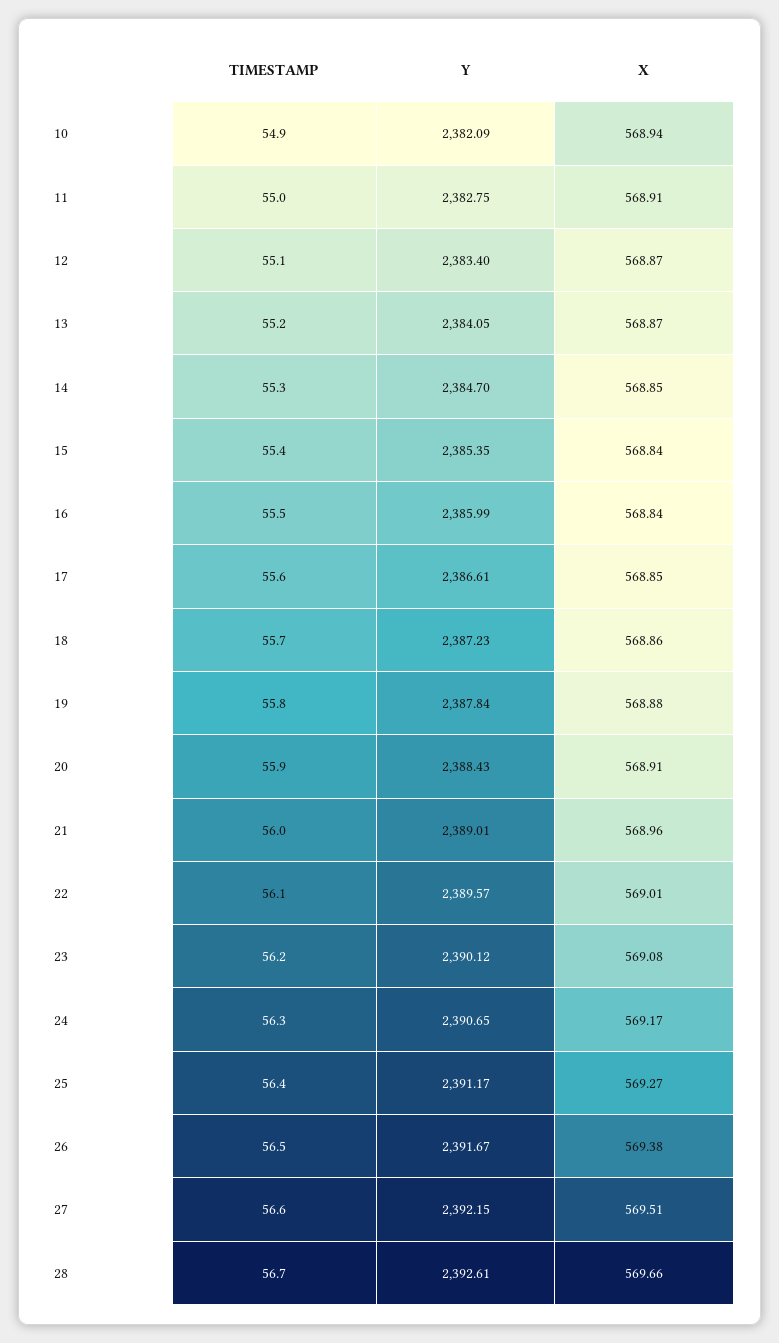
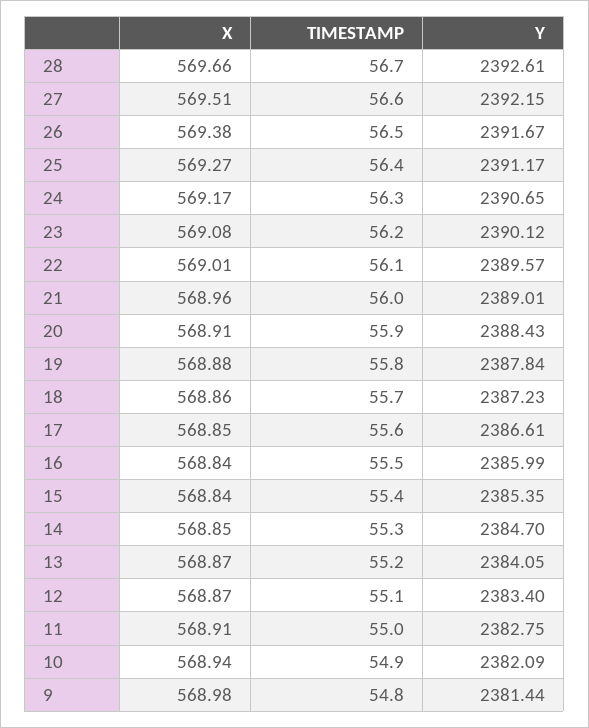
X, 9: none -> 568.98
TIMESTAMP, 9: none -> 54.8
Y, 9: none -> 2381.44

